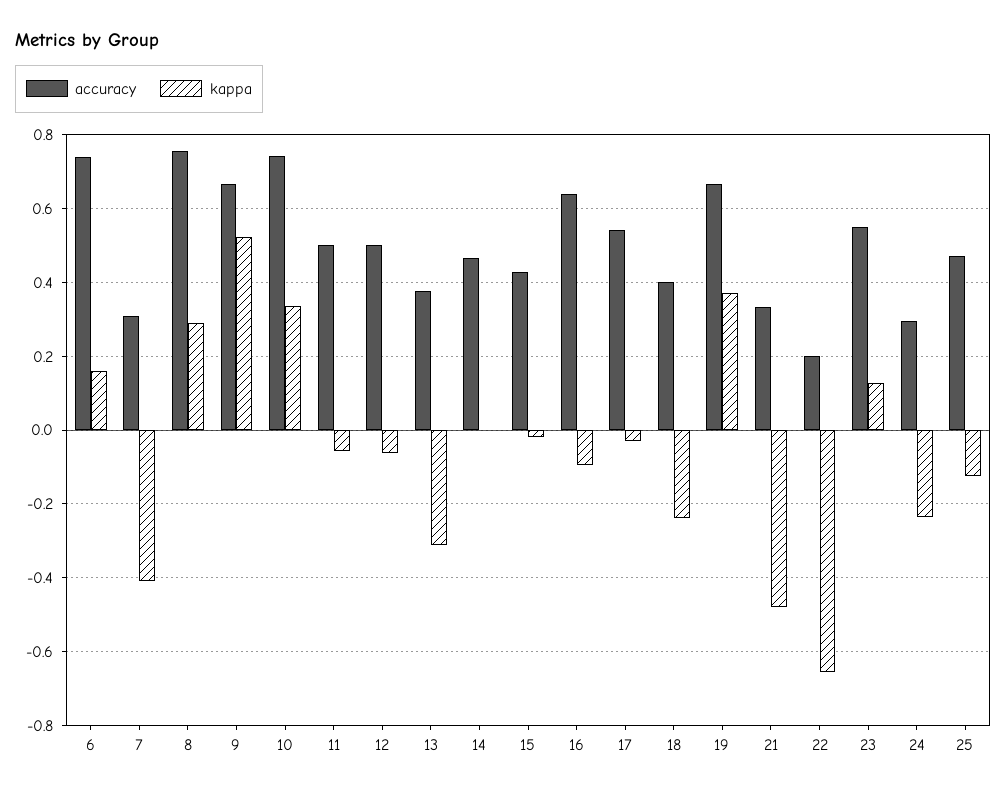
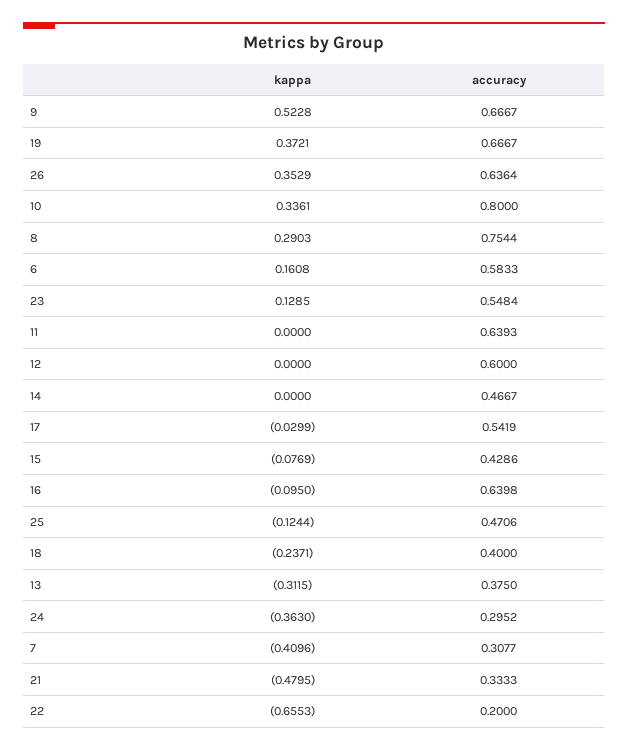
accuracy, 6: 0.74 -> 0.5833
accuracy, 10: 0.74 -> 0.8
accuracy, 11: 0.5 -> 0.6393
kappa, 11: -0.06 -> 0
accuracy, 12: 0.5 -> 0.6
kappa, 12: -0.06 -> 0
kappa, 15: -0.02 -> -0.0769
kappa, 24: -0.24 -> -0.363
kappa, 26: none -> 0.3529
accuracy, 26: none -> 0.6364

